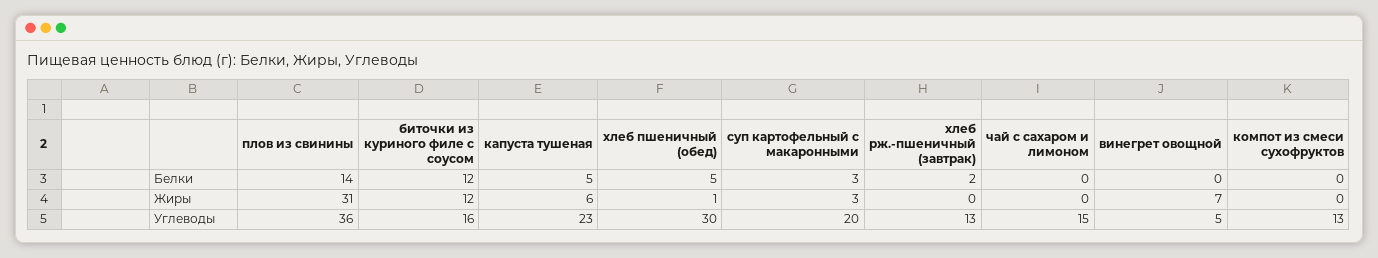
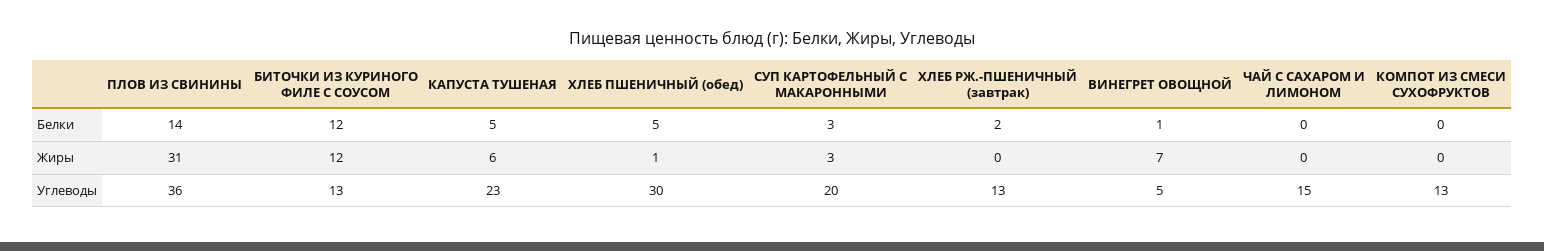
винегрет овощной, Белки: 0 -> 1
биточки из куриного филе с соусом, Углеводы: 16 -> 13

